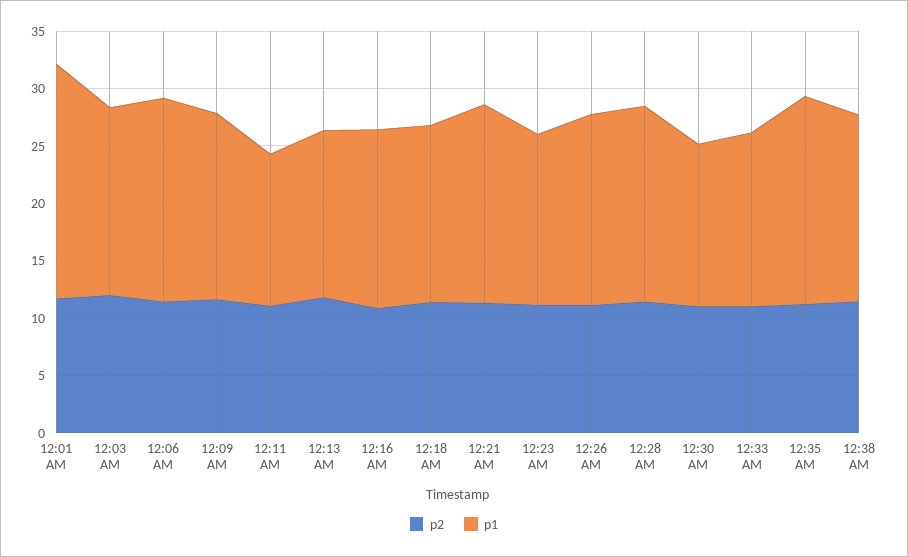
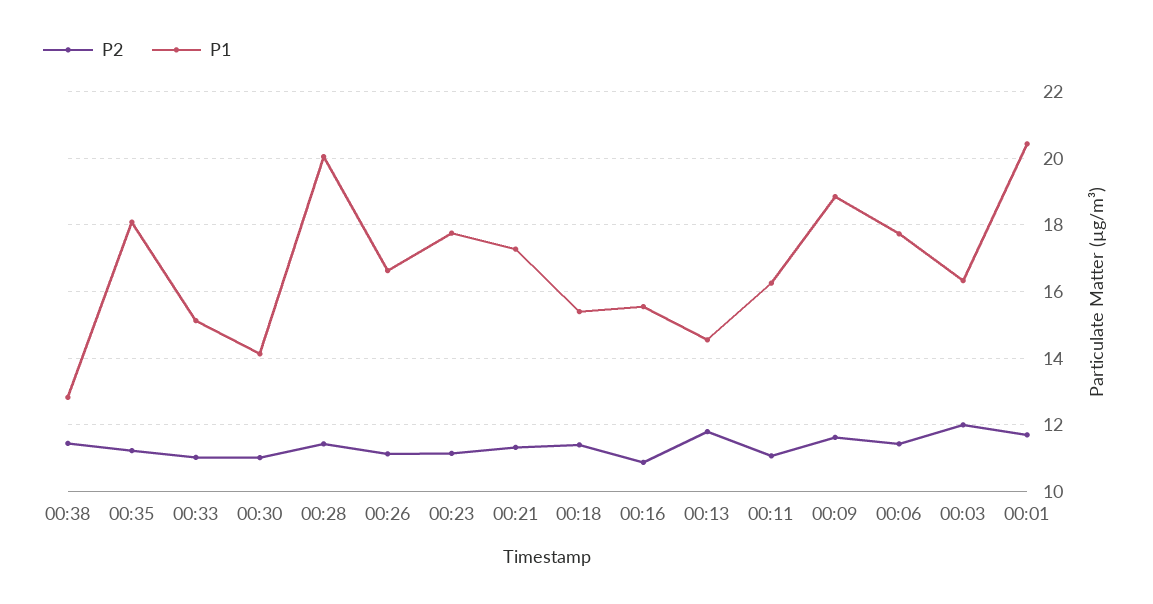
p1, 12:09 AM: 16 -> 18.8
p1, 12:11 AM: 13 -> 16.2
p1, 12:23 AM: 15 -> 17.8
p1, 12:28 AM: 17 -> 20
p1, 12:38 AM: 16 -> 12.8

